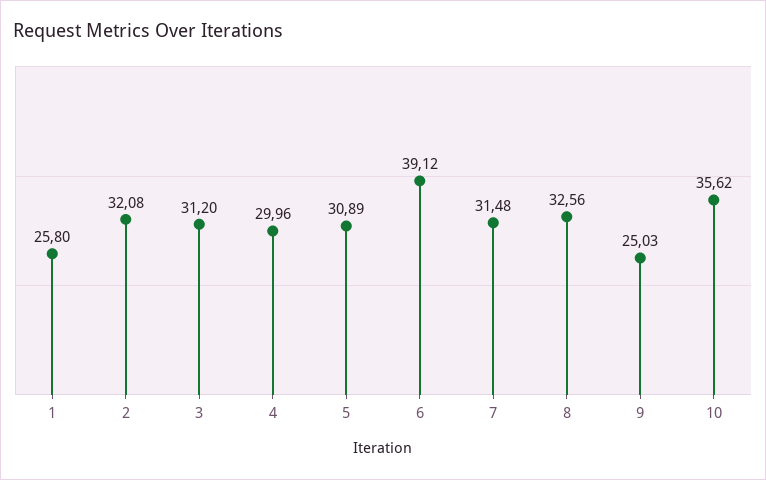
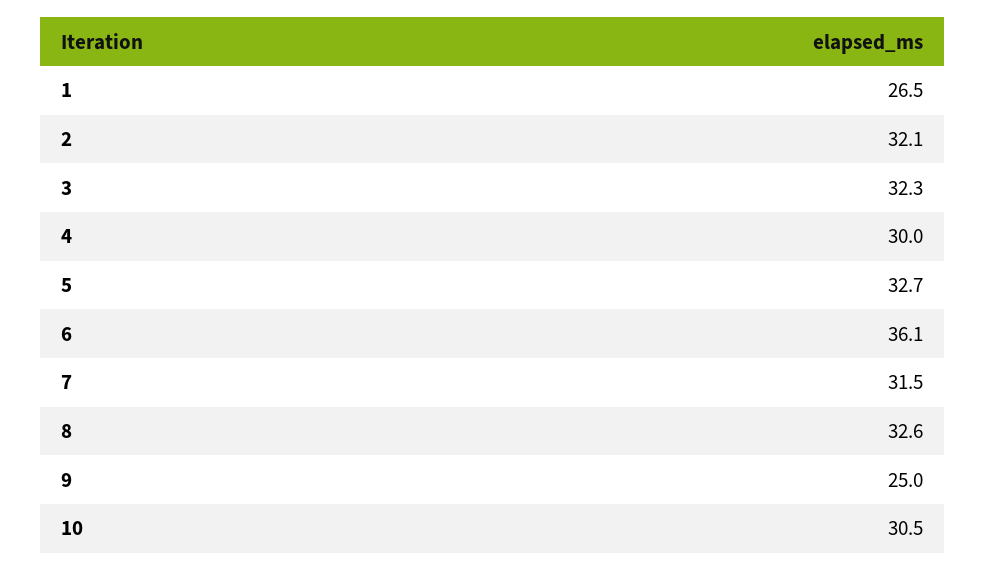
1: 25.8 -> 26.5
3: 31.2 -> 32.3
5: 30.89 -> 32.7
6: 39.12 -> 36.1
10: 35.62 -> 30.5

